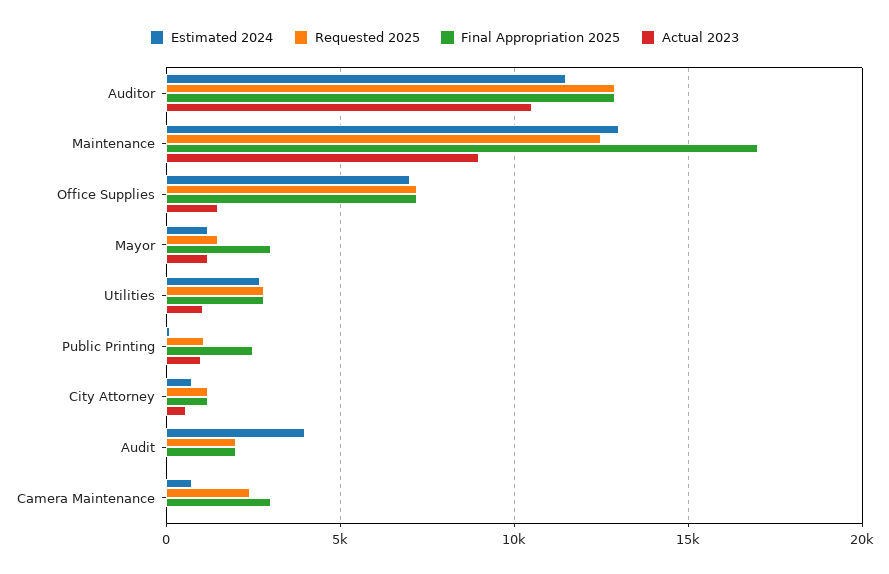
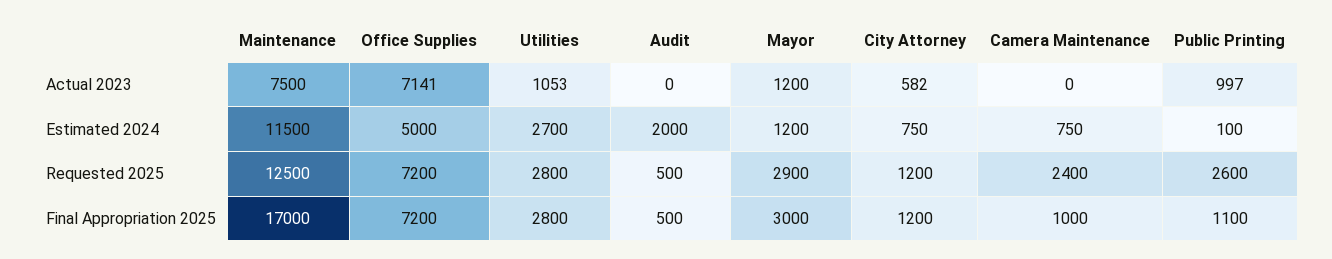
Estimated 2024, Auditor: 11500 -> none
Requested 2025, Auditor: 13000 -> none
Final Appropriation 2025, Auditor: 13000 -> none
Actual 2023, Auditor: 10500 -> none
Estimated 2024, Maintenance: 13000 -> 11500
Actual 2023, Maintenance: 9000 -> 7500
Estimated 2024, Office Supplies: 7000 -> 5000
Actual 2023, Office Supplies: 1500 -> 7141
Requested 2025, Mayor: 1500 -> 2900
Requested 2025, Public Printing: 1000 -> 2600
Final Appropriation 2025, Public Printing: 2500 -> 1100
Estimated 2024, Audit: 4000 -> 2000
Requested 2025, Audit: 2000 -> 500
Final Appropriation 2025, Audit: 2000 -> 500
Final Appropriation 2025, Camera Maintenance: 3000 -> 1000

